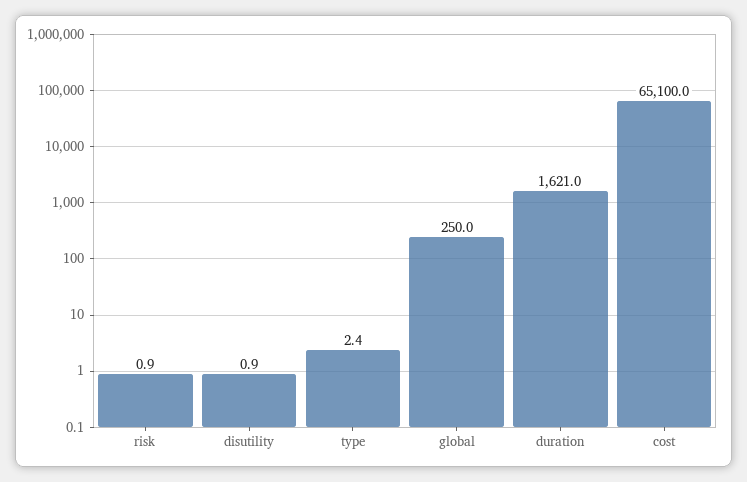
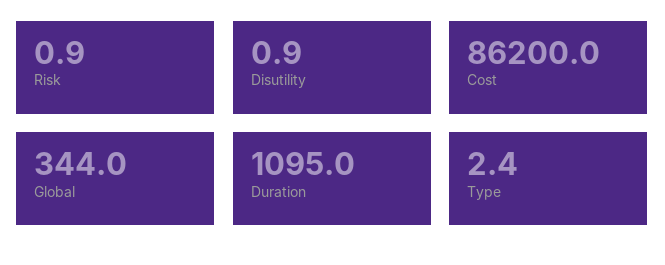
global: 250 -> 344
duration: 1621 -> 1095
cost: 65100 -> 86200

